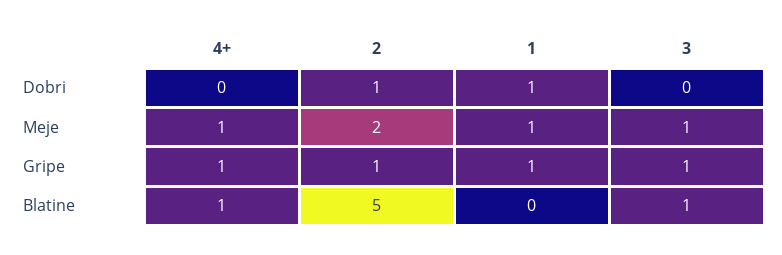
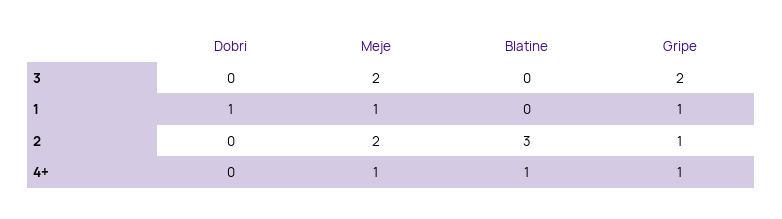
2, Dobri: 1 -> 0
3, Meje: 1 -> 2
3, Gripe: 1 -> 2
2, Blatine: 5 -> 3
3, Blatine: 1 -> 0

